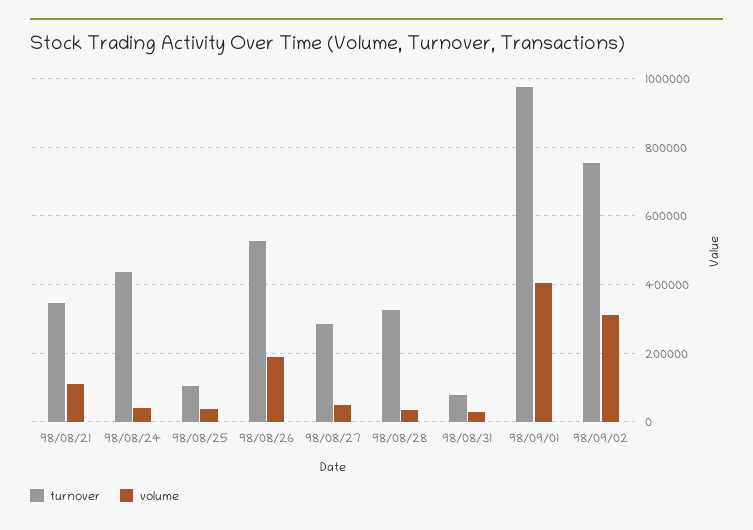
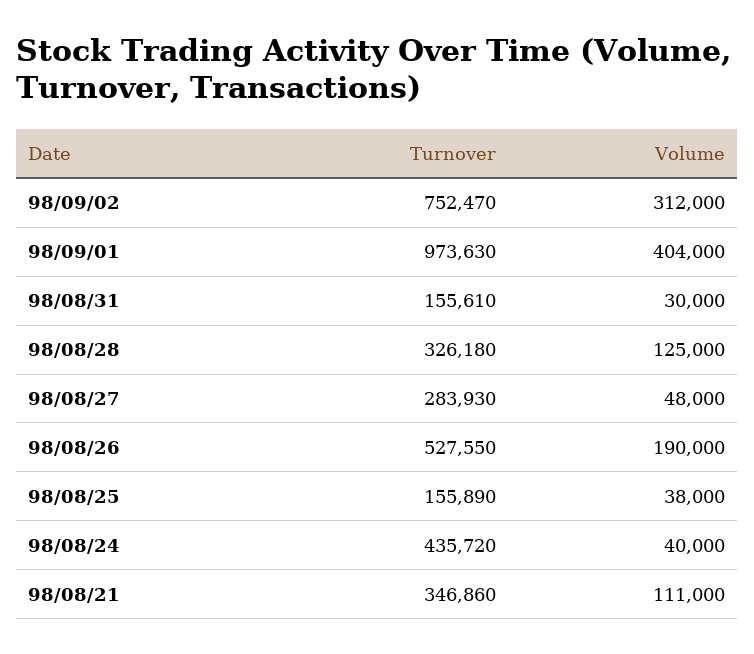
turnover, 98/08/25: 100000 -> 155890
volume, 98/08/28: 40000 -> 125000
turnover, 98/08/31: 80000 -> 155610

